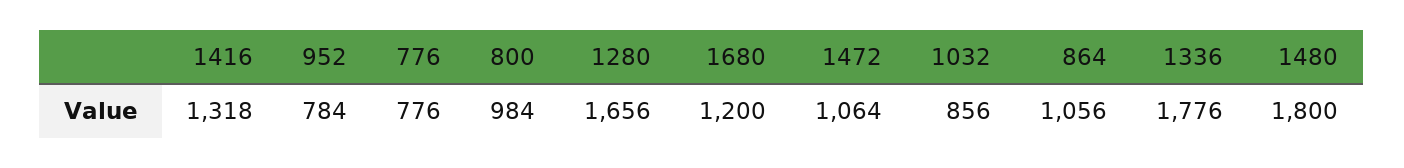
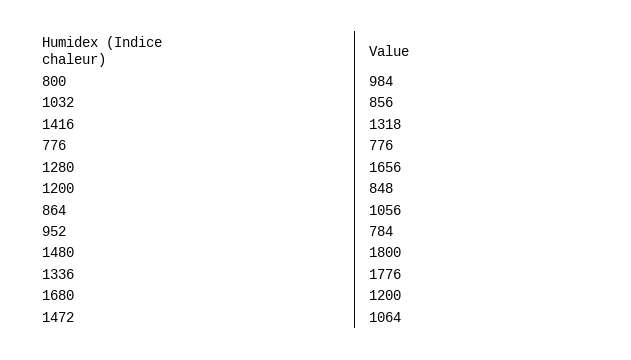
1200: none -> 848

